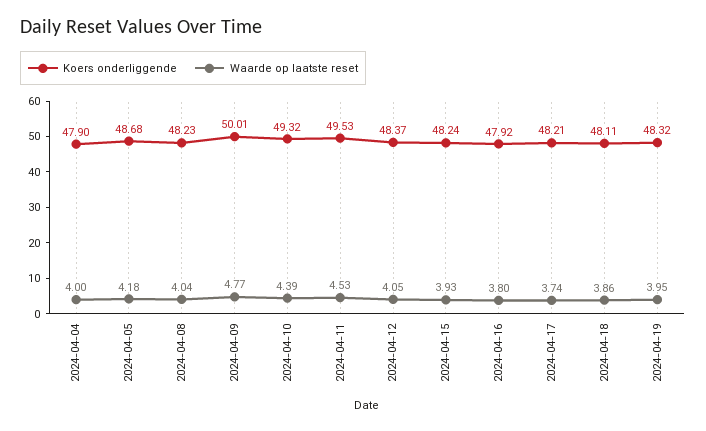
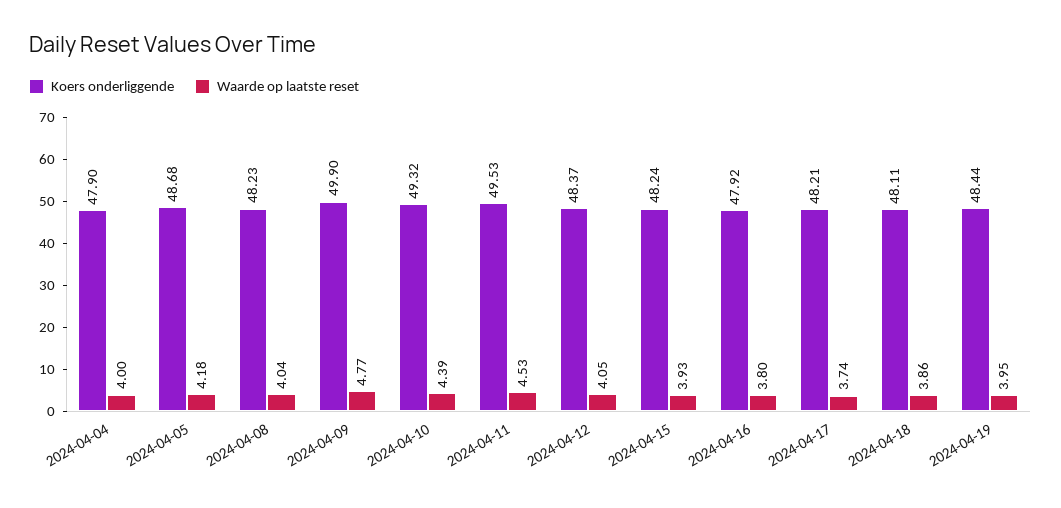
Koers onderliggende, 2024-04-09: 50.01 -> 49.9
Koers onderliggende, 2024-04-19: 48.32 -> 48.44

